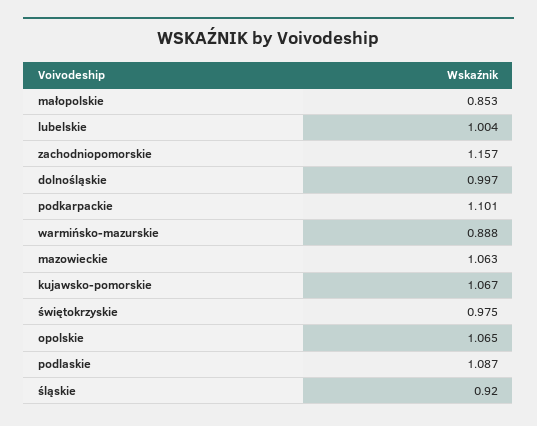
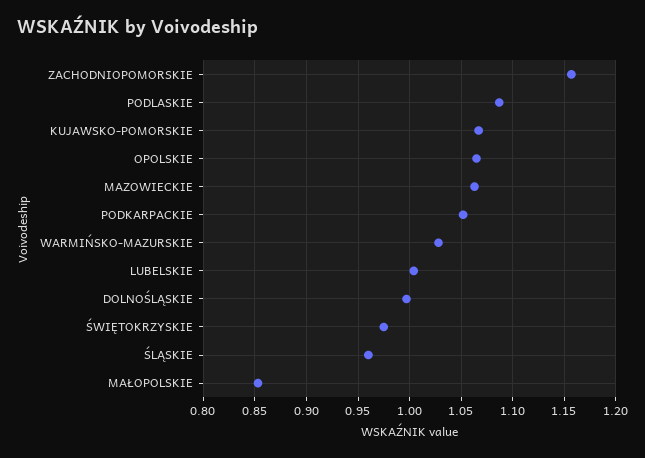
podkarpackie: 1.101 -> 1.05
warmińsko-mazurskie: 0.888 -> 1.03
śląskie: 0.92 -> 0.96

